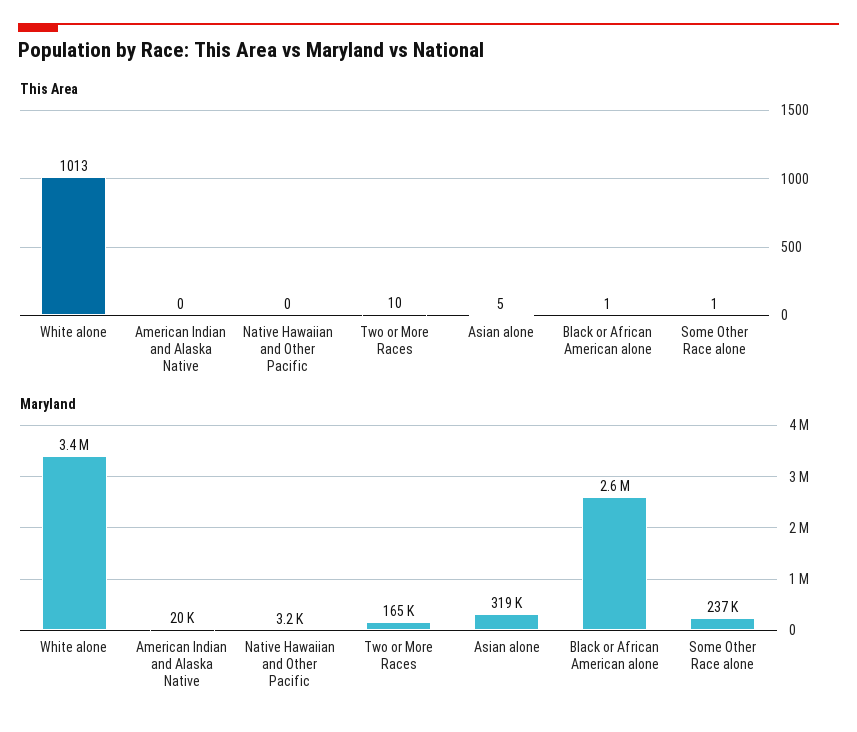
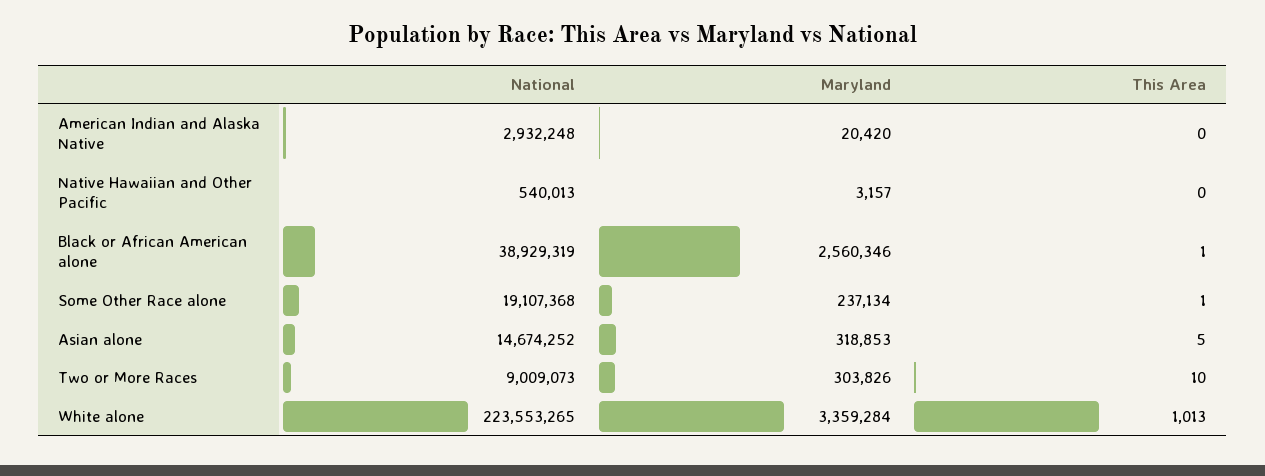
Maryland, Two or More Races: 165000 -> 303826
National, American Indian and Alaska Native: none -> 2932248
National, Native Hawaiian and Other Pacific: none -> 540013
National, Black or African American alone: none -> 38929319
National, Some Other Race alone: none -> 19107368
National, Asian alone: none -> 14674252
National, Two or More Races: none -> 9009073
National, White alone: none -> 223553265

